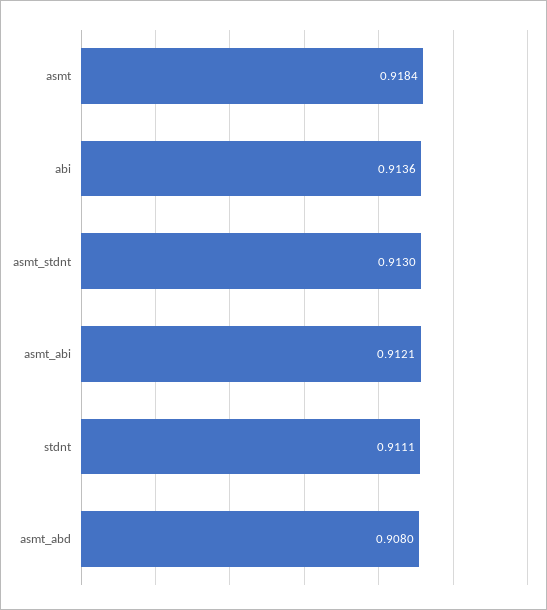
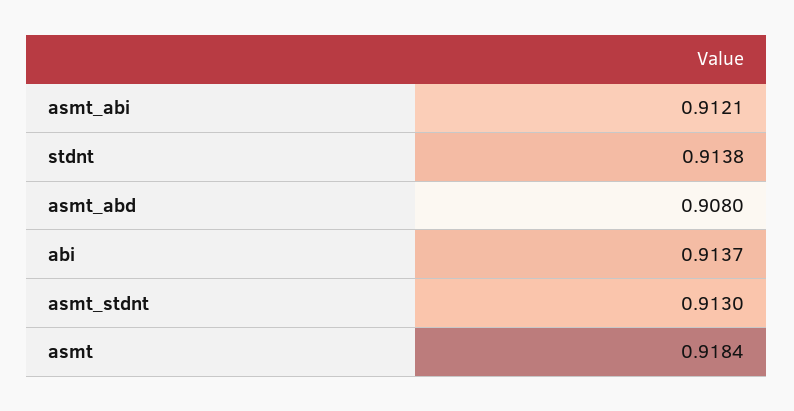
abi: 0.9136 -> 0.9137
stdnt: 0.9111 -> 0.9138

